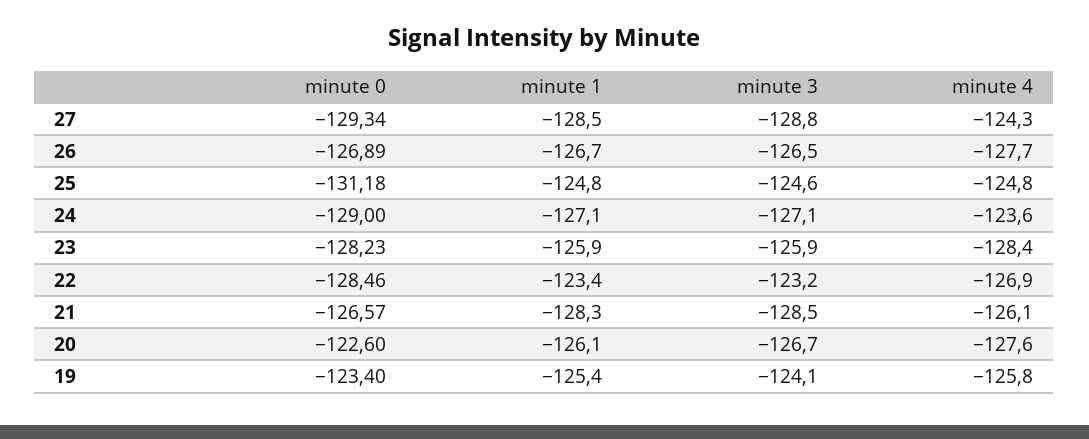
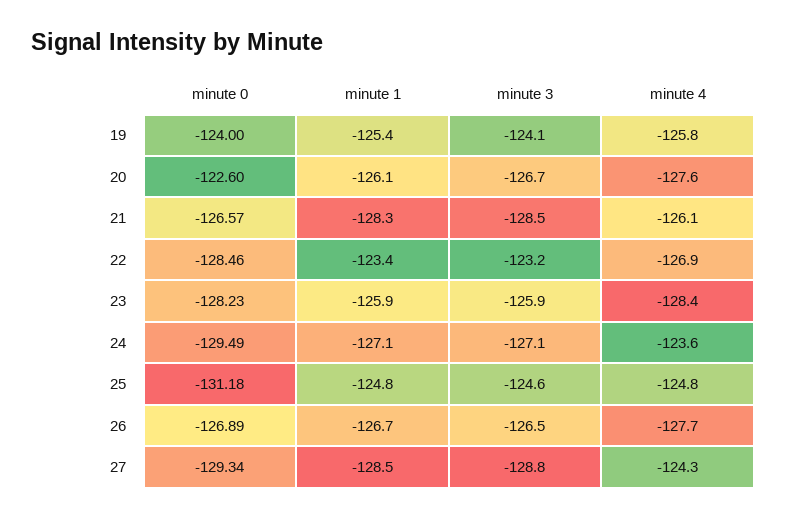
minute 0, 24: -129 -> -129.49
minute 0, 19: -123.4 -> -124

